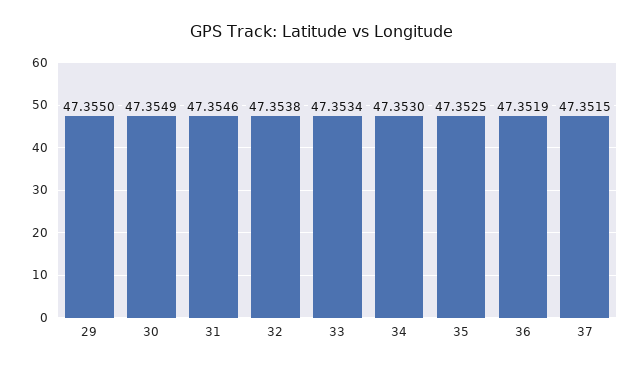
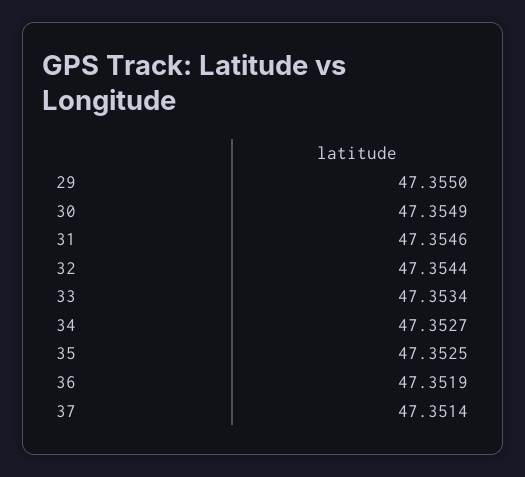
32: 47.3538 -> 47.3544
34: 47.353 -> 47.3527
37: 47.3515 -> 47.3514

